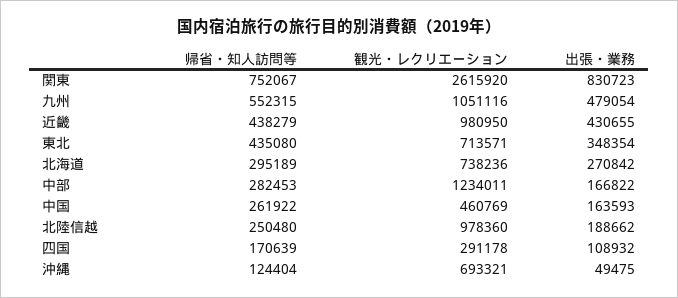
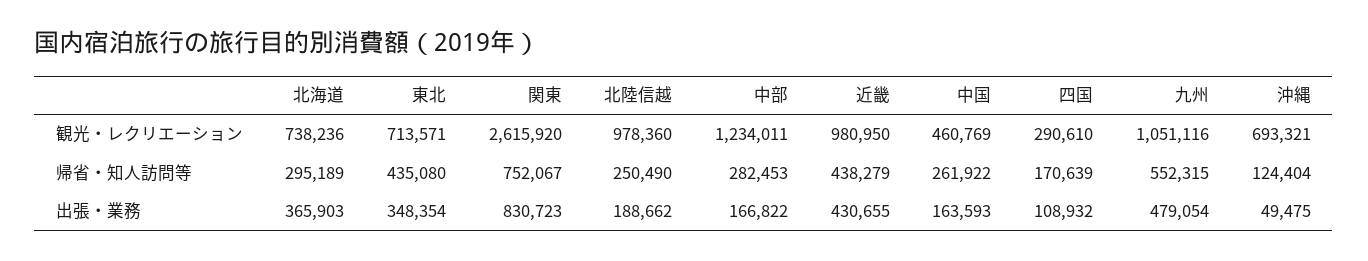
出張・業務, 北海道: 270842 -> 365903
帰省・知人訪問等, 北陸信越: 250480 -> 250490
観光・レクリエーション, 四国: 291178 -> 290610

